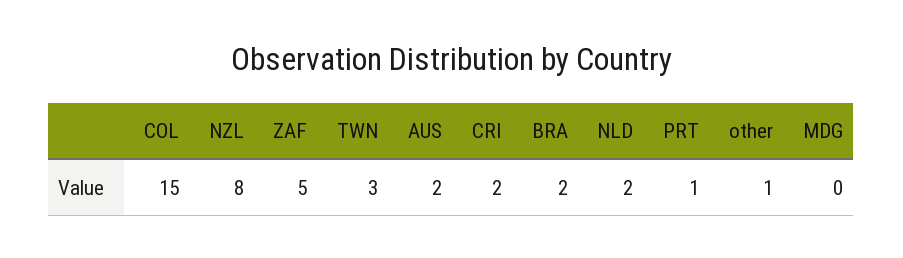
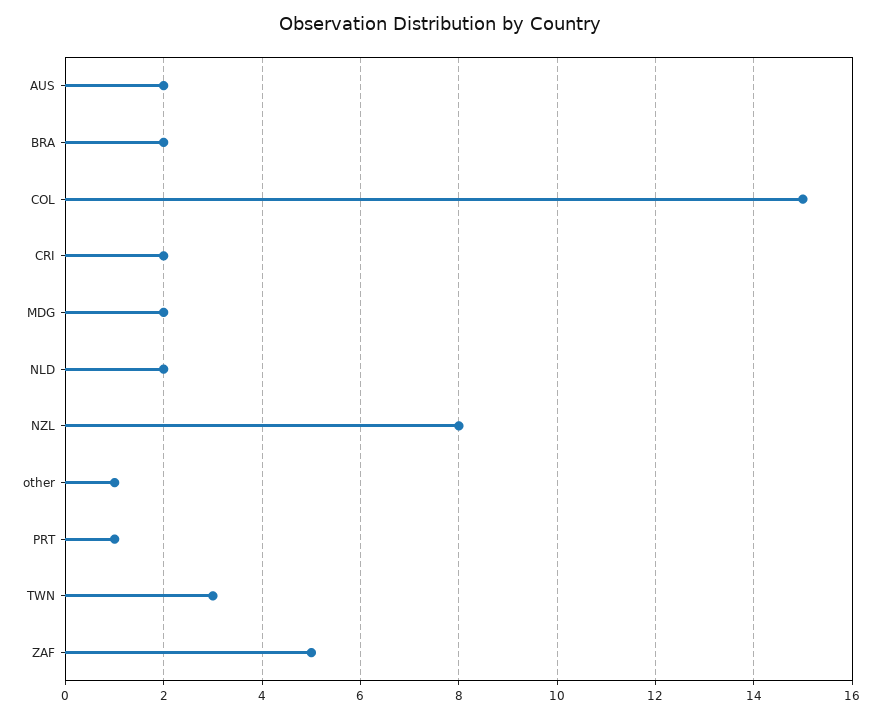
MDG: 0 -> 2

